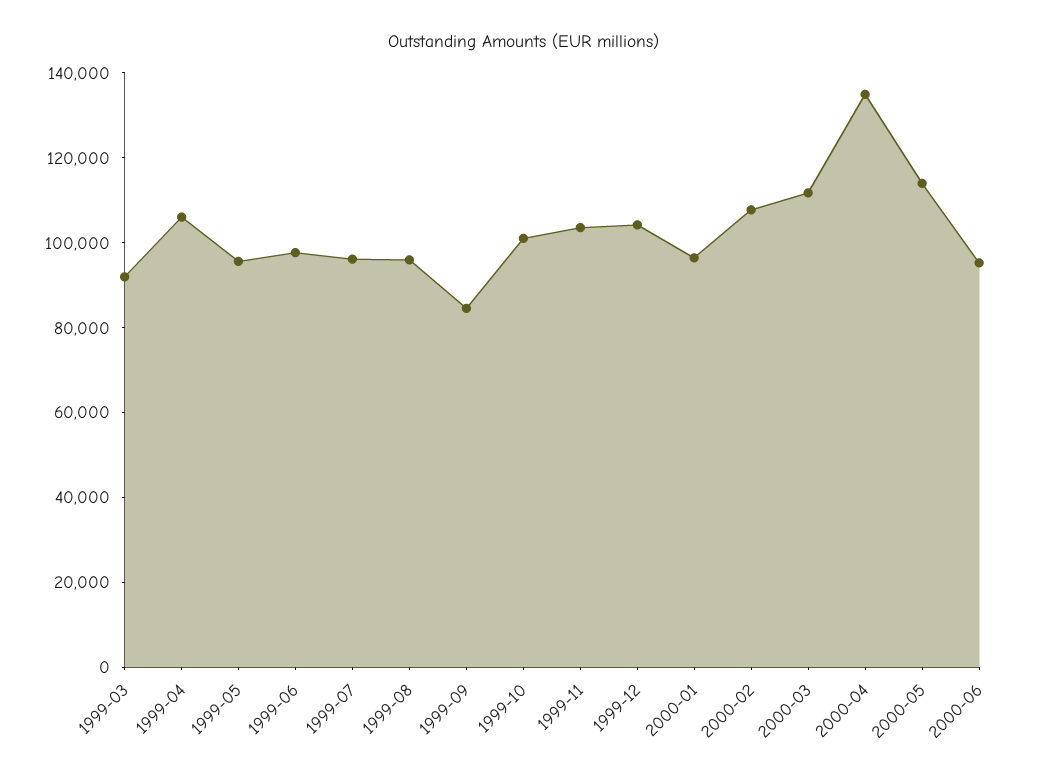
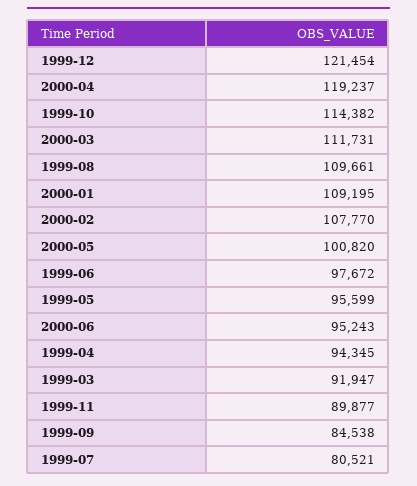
1999-04: 105000 -> 94345
1999-07: 95000 -> 80521
1999-08: 95000 -> 109661
1999-10: 100000 -> 114382
1999-11: 105000 -> 89877
1999-12: 105000 -> 121454
2000-01: 95000 -> 109195
2000-04: 135000 -> 119237
2000-05: 115000 -> 100820

